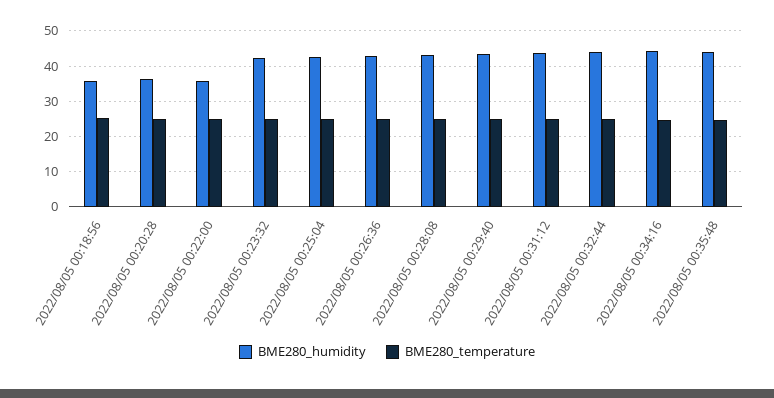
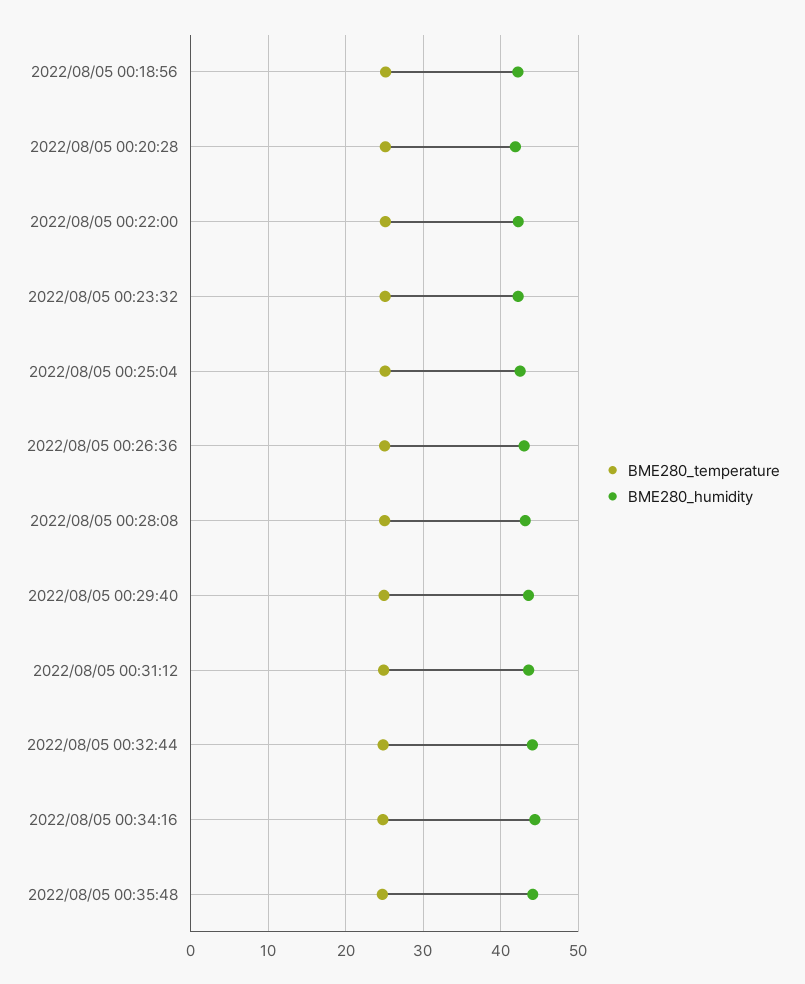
BME280_humidity, 2022/08/05 00:18:56: 36 -> 42
BME280_humidity, 2022/08/05 00:20:28: 36 -> 42
BME280_humidity, 2022/08/05 00:22:00: 36 -> 42

